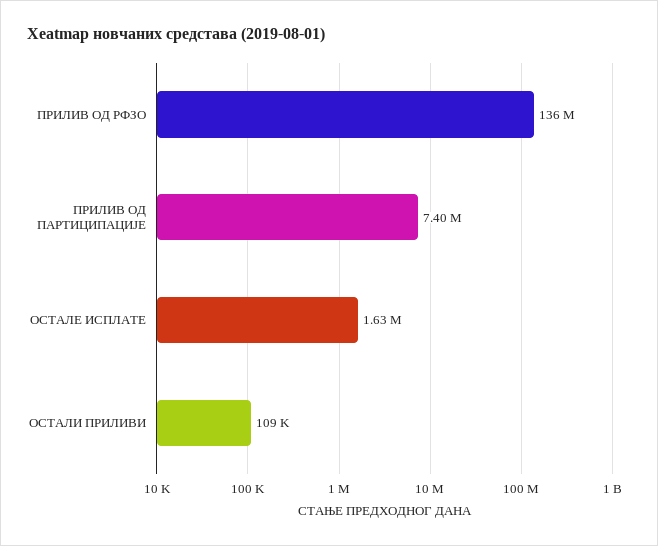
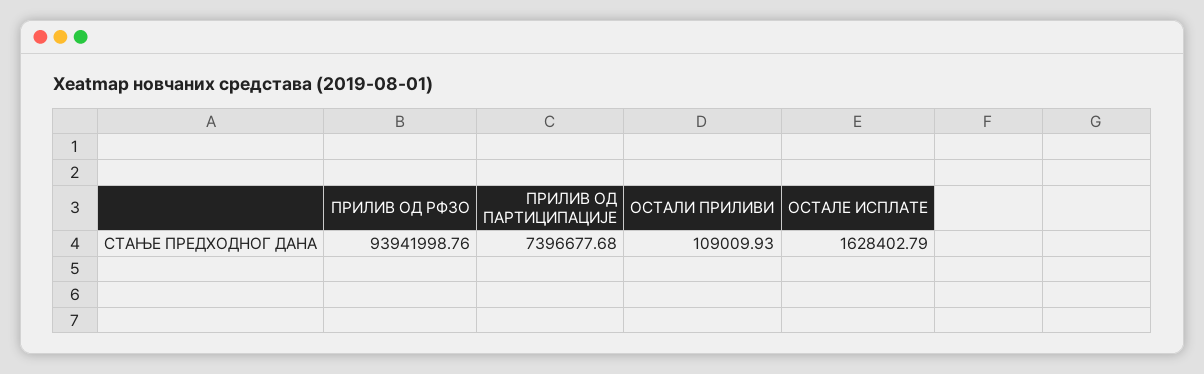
ПРИЛИВ ОД РФЗО: 136000000 -> 93941998.76

